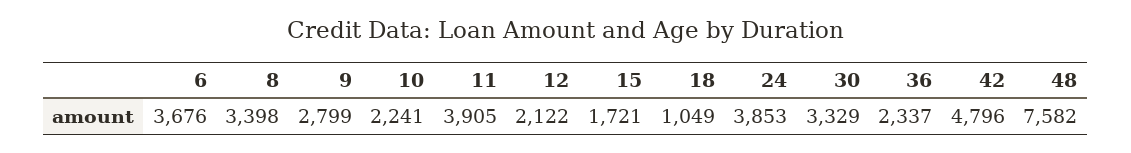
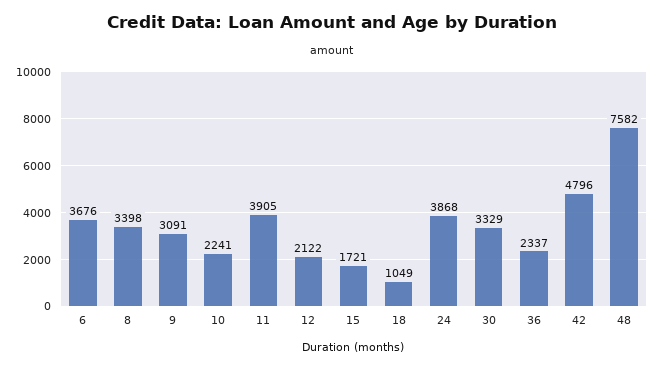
9: 2799 -> 3091
24: 3853 -> 3868

